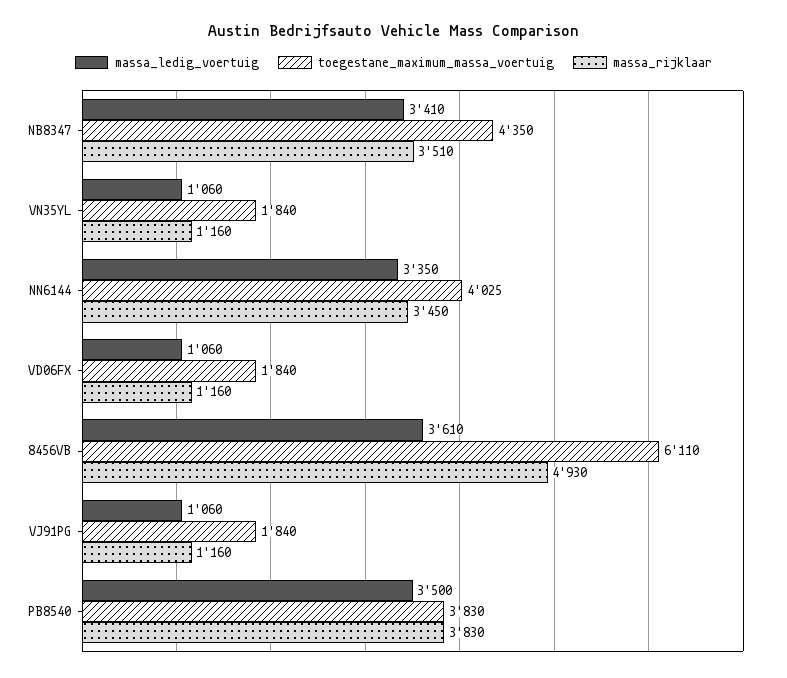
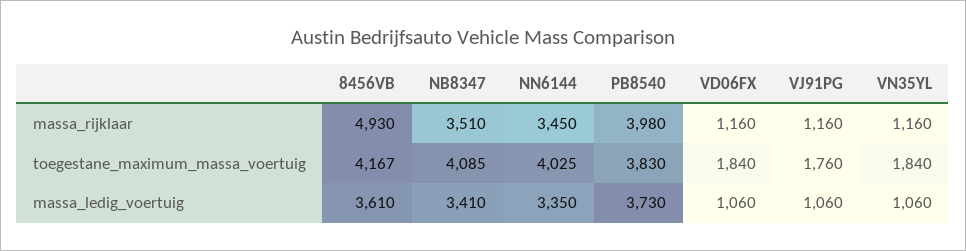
toegestane_maximum_massa_voertuig, NB8347: 4350 -> 4085
toegestane_maximum_massa_voertuig, 8456VB: 6110 -> 4167
toegestane_maximum_massa_voertuig, VJ91PG: 1840 -> 1760
massa_ledig_voertuig, PB8540: 3500 -> 3730
massa_rijklaar, PB8540: 3830 -> 3980

